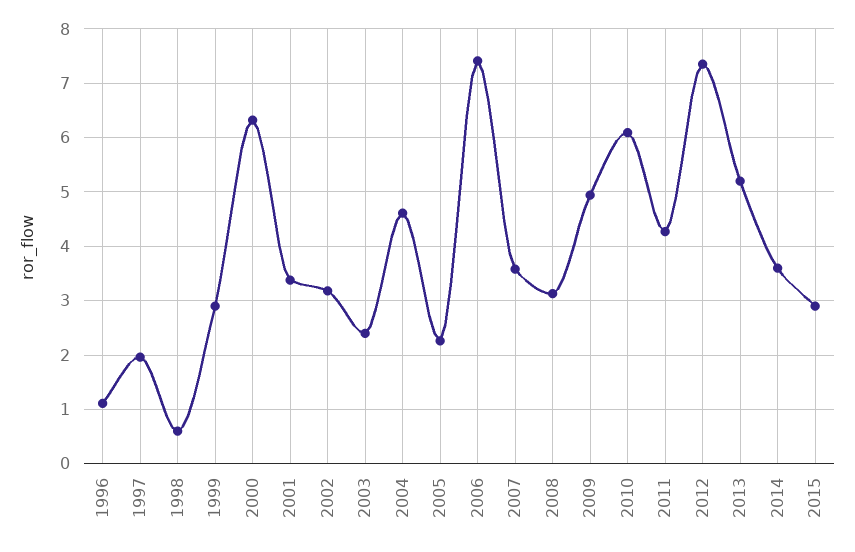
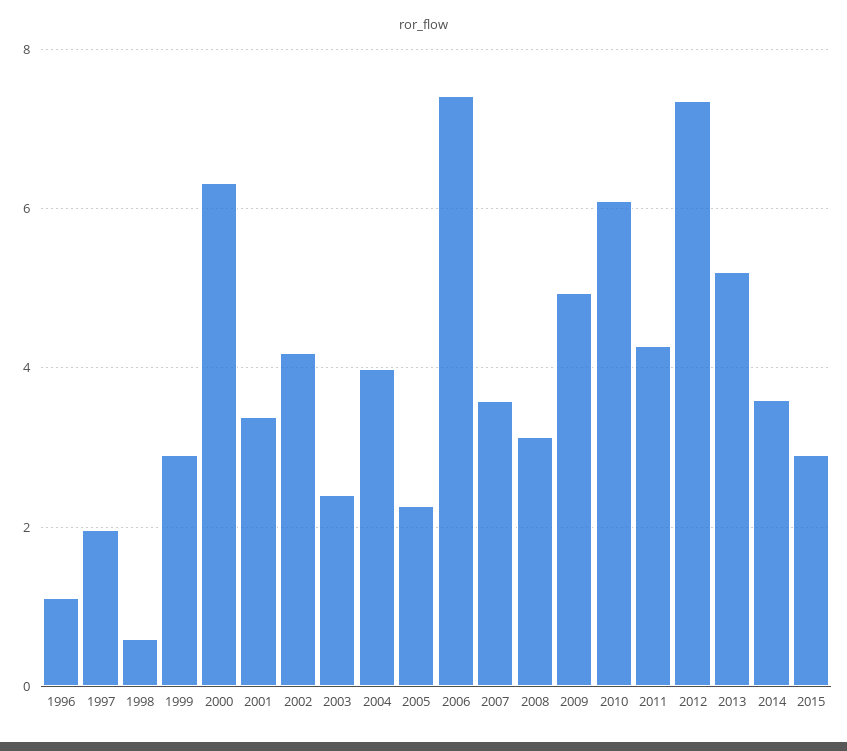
2002: 3.2 -> 4.2
2004: 4.6 -> 4

